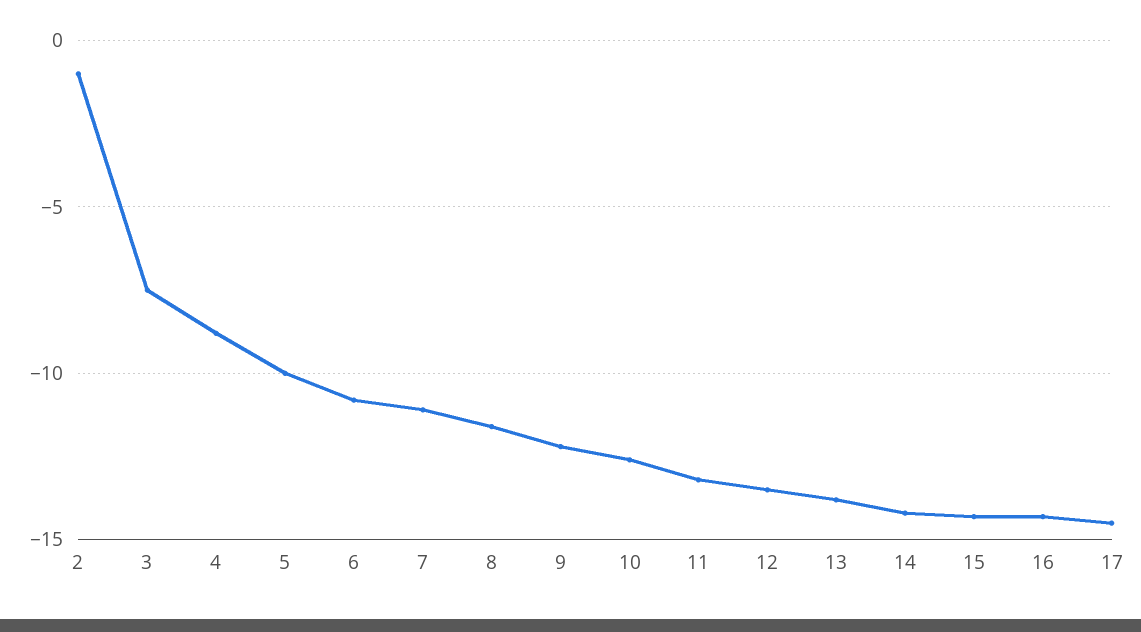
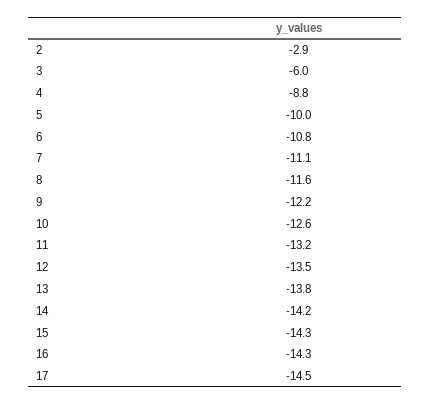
2: -1 -> -2.9
3: -7.5 -> -6

